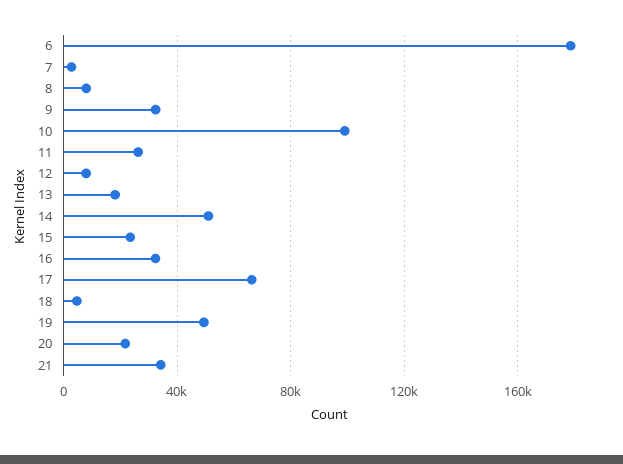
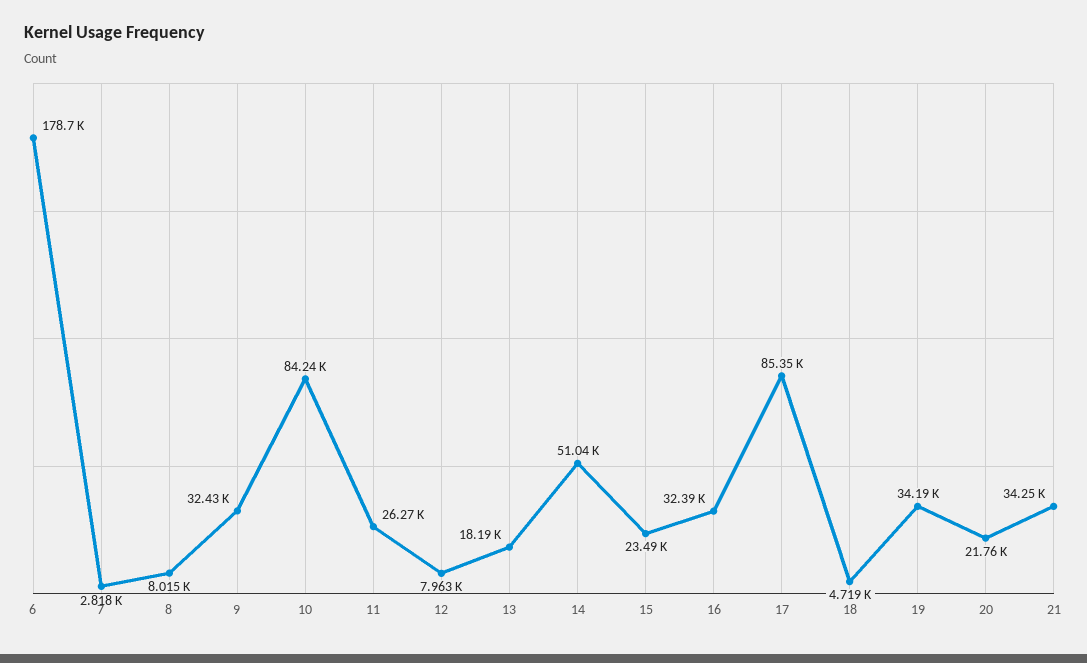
10: 100000 -> 84240
17: 65000 -> 85350
19: 50000 -> 34190

